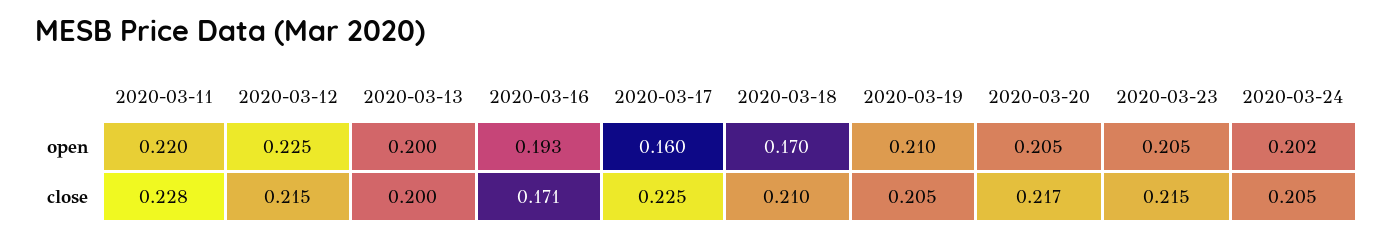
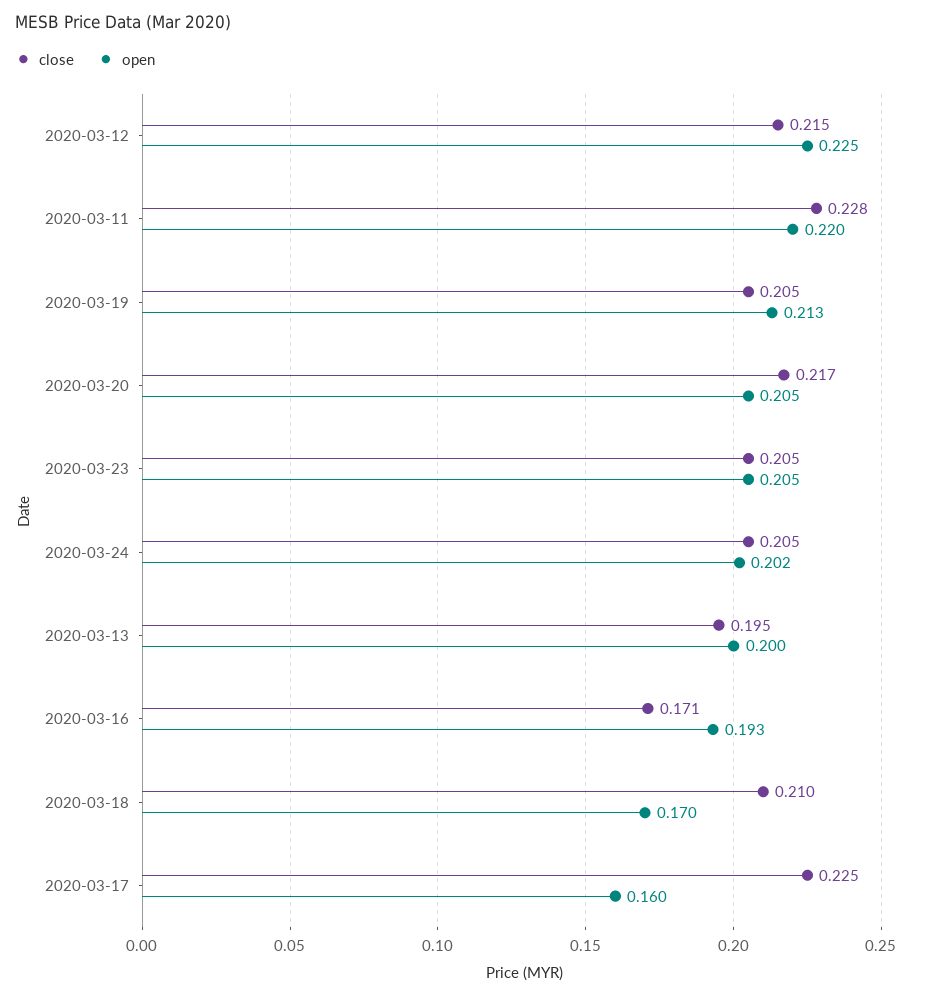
open, 2020-03-19: 0.21 -> 0.213
close, 2020-03-13: 0.2 -> 0.195
close, 2020-03-23: 0.215 -> 0.205

